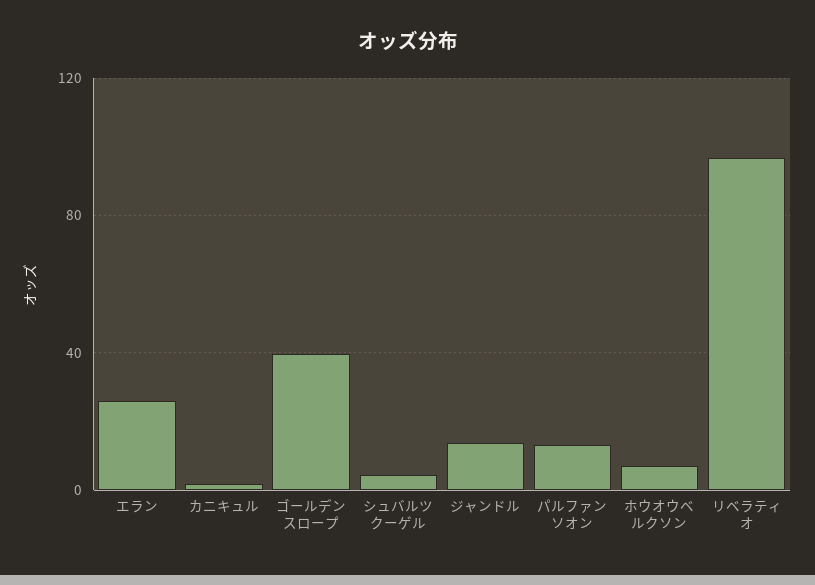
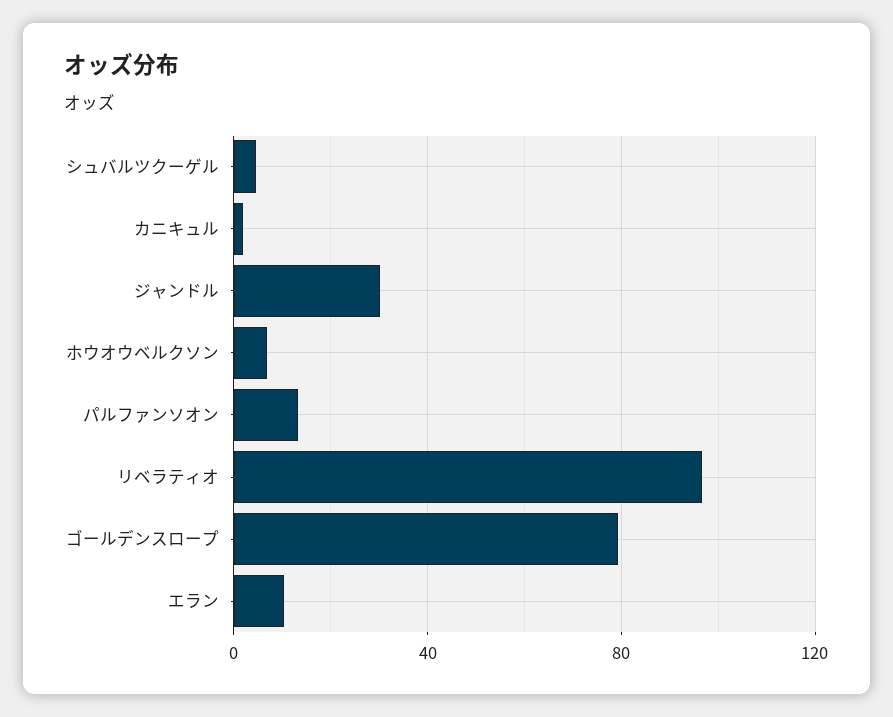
エラン: 25 -> 10
ゴールデンスロープ: 40 -> 80
ジャンドル: 15 -> 30

